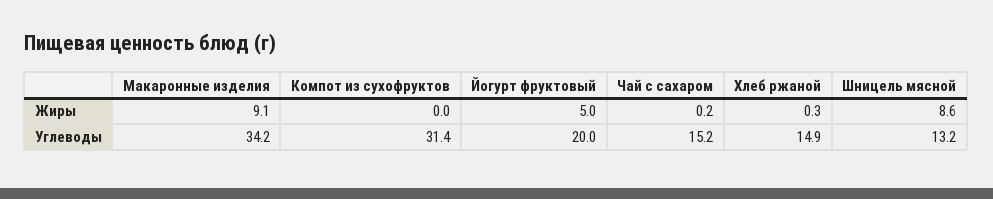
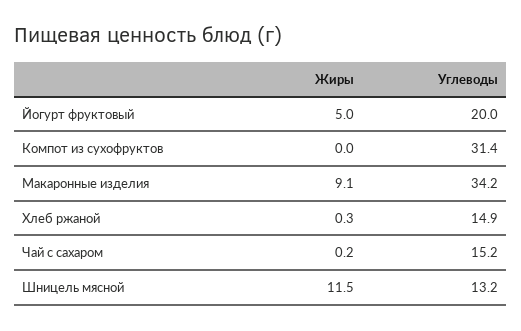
Шницель мясной, Жиры: 8.6 -> 11.5

